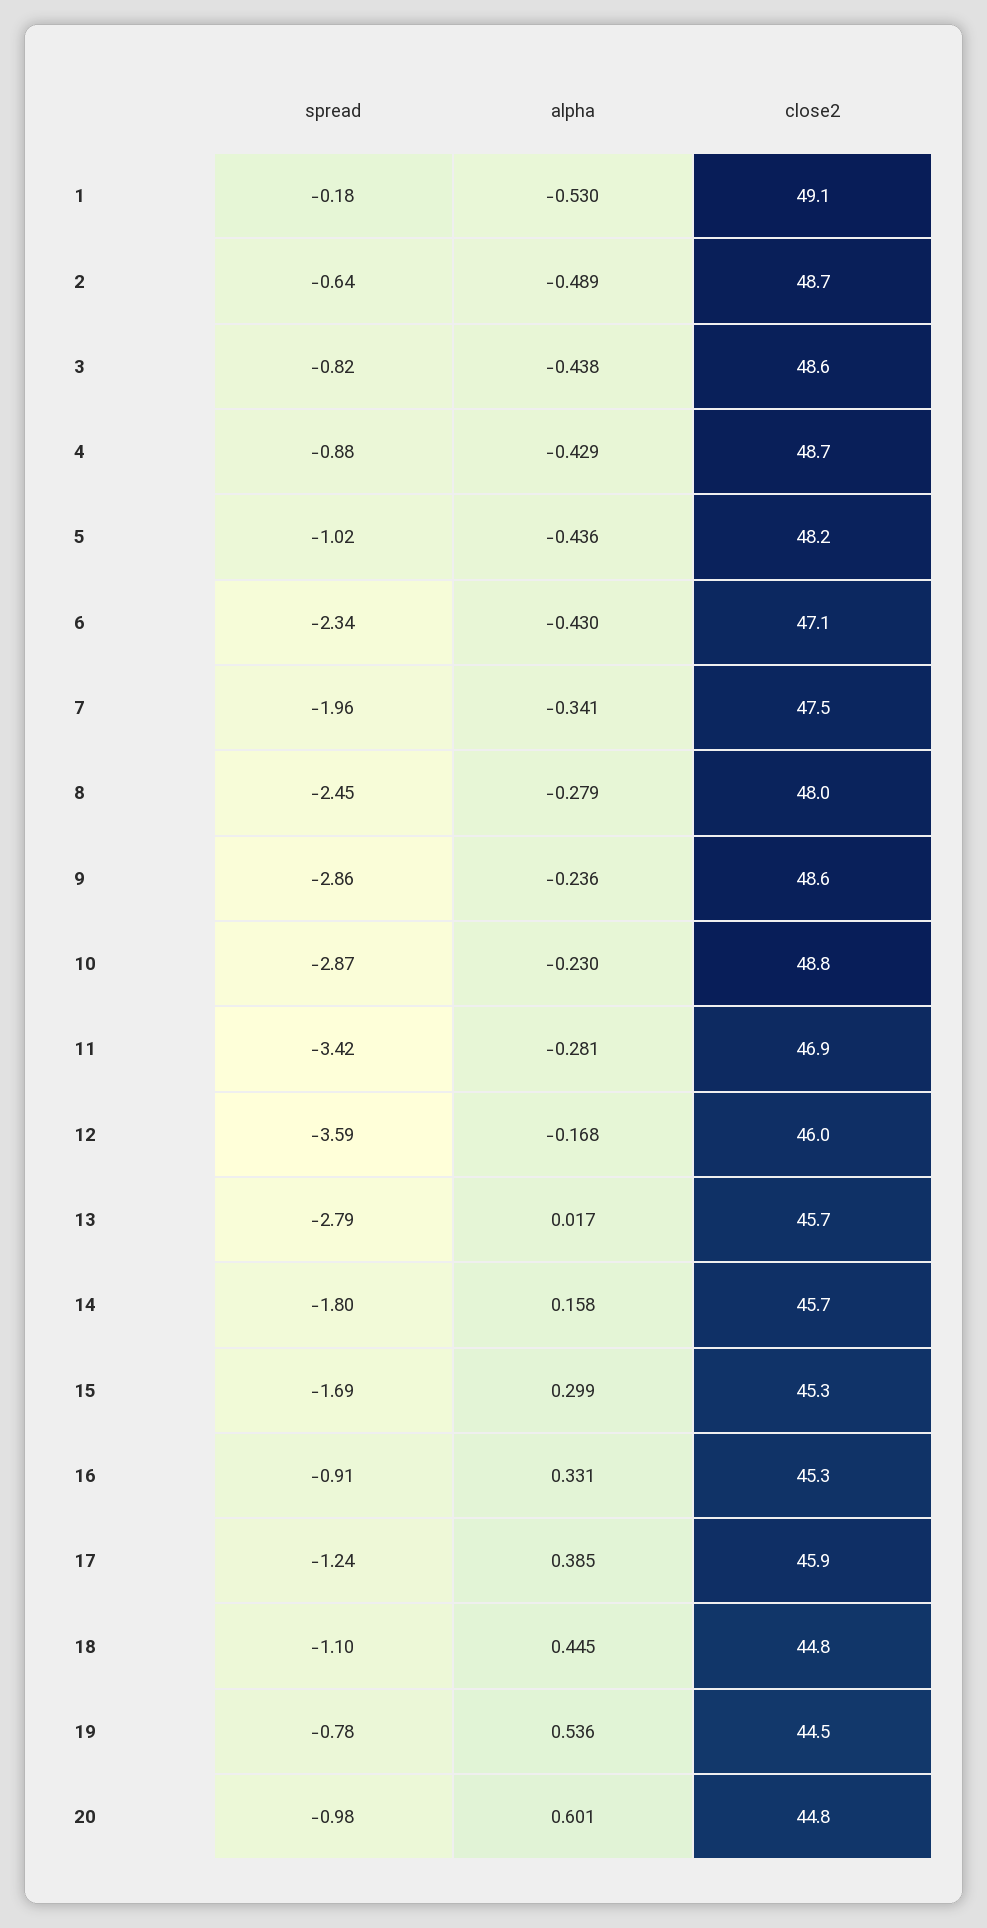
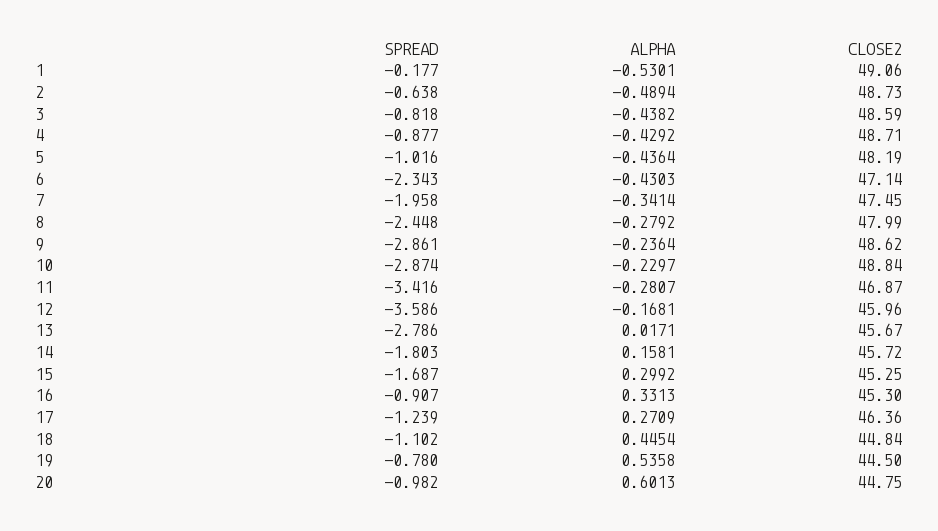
alpha, 17: 0.385 -> 0.2709
close2, 17: 45.9 -> 46.36

